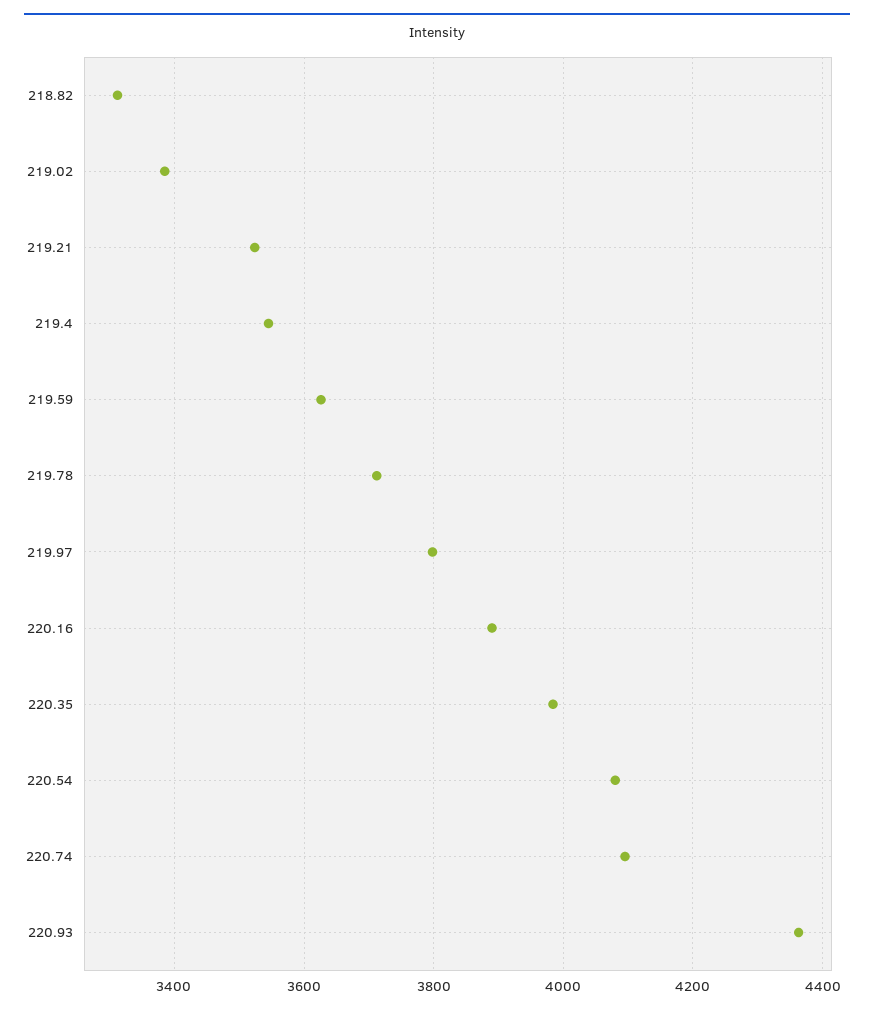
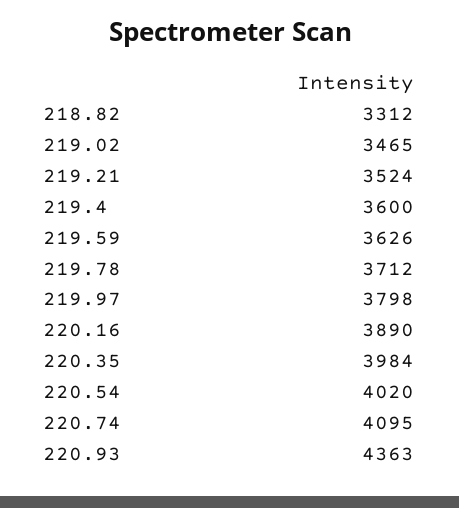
219.02: 3380 -> 3465
219.4: 3540 -> 3600
220.54: 4080 -> 4020

